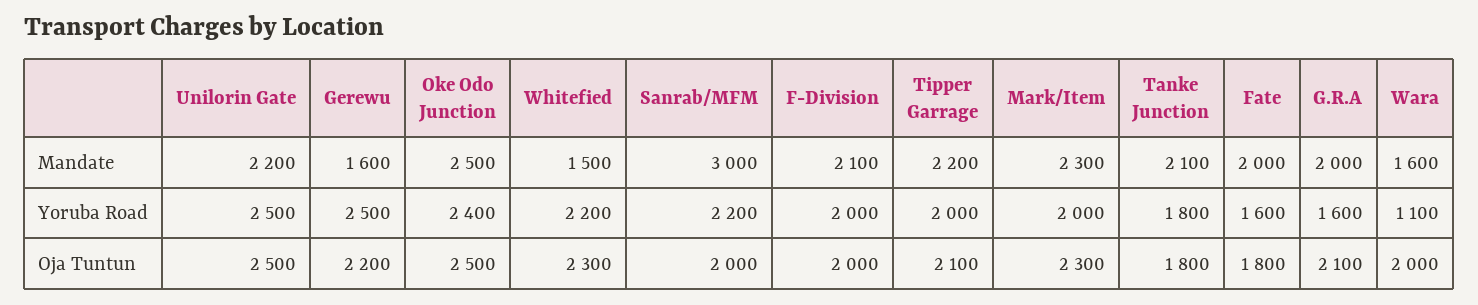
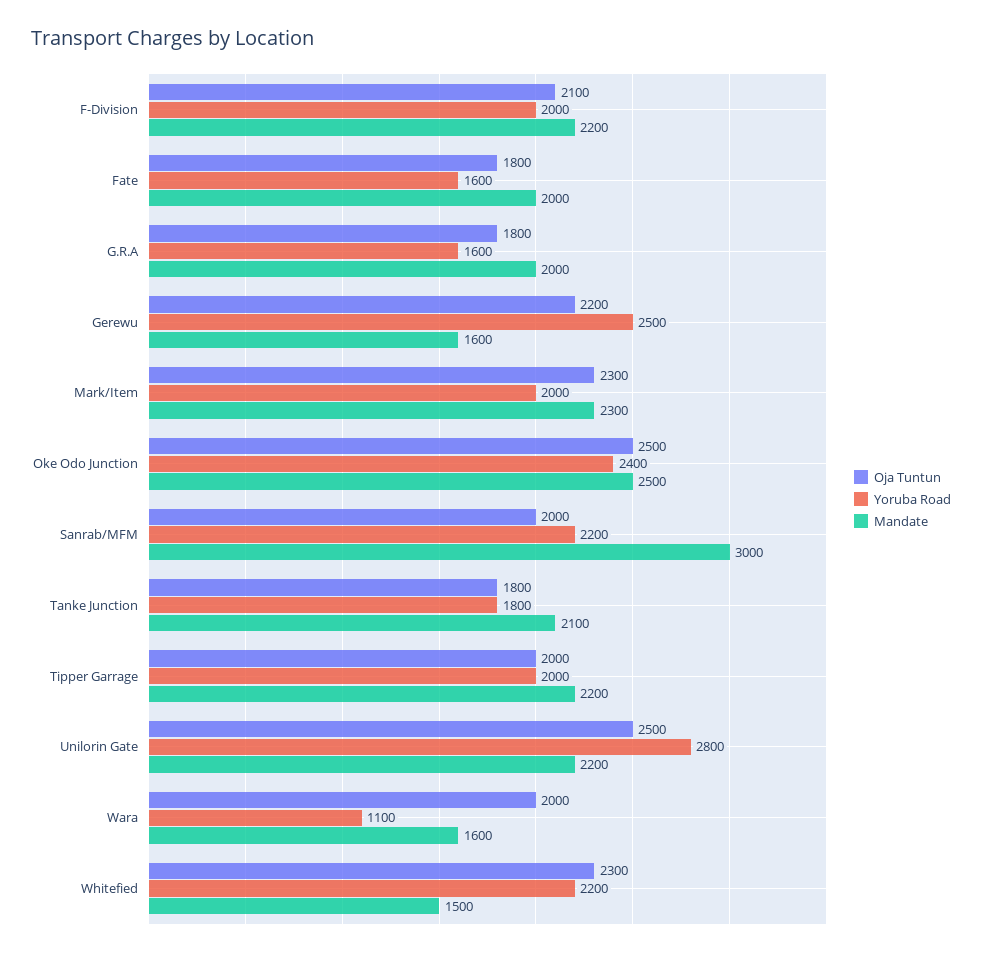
Mandate, F-Division: 2100 -> 2200
Yoruba Road, Unilorin Gate: 2500 -> 2800
Oja Tuntun, F-Division: 2000 -> 2100
Oja Tuntun, Tipper Garrage: 2100 -> 2000
Oja Tuntun, G.R.A: 2100 -> 1800

